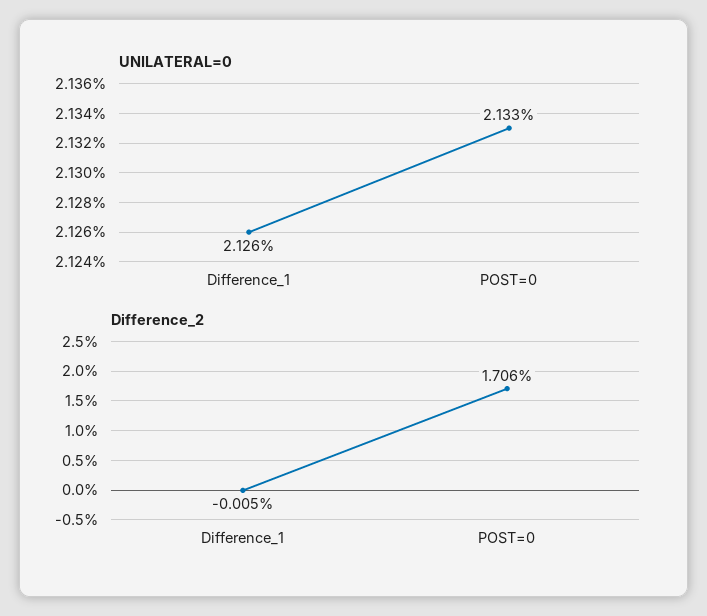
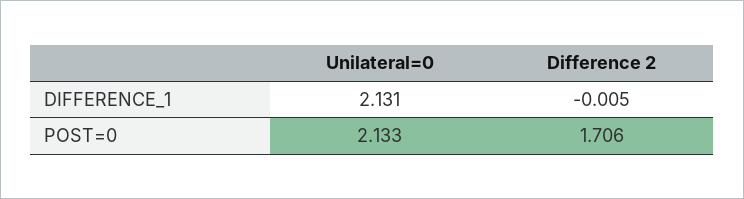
UNILATERAL=0, Difference_1: 2.126 -> 2.131

